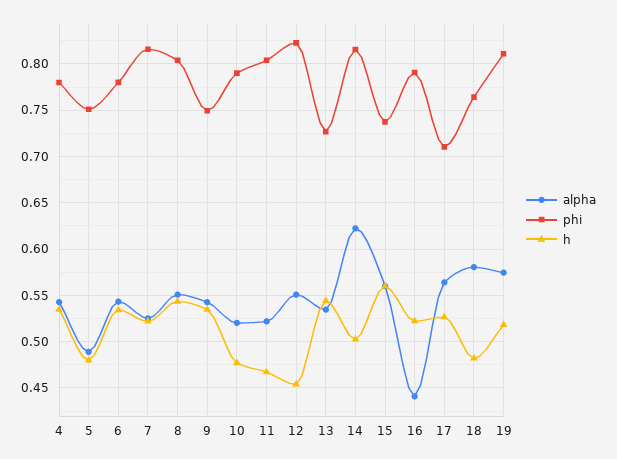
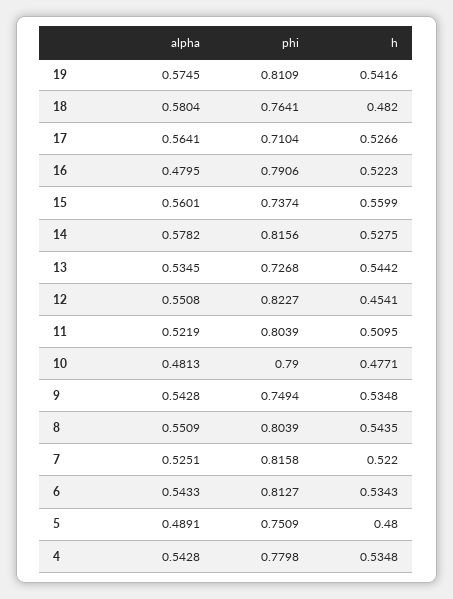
phi, 6: 0.78 -> 0.8127
alpha, 10: 0.52 -> 0.4813
h, 11: 0.47 -> 0.5095
alpha, 14: 0.62 -> 0.5782
h, 14: 0.5 -> 0.5275
alpha, 16: 0.44 -> 0.4795
h, 19: 0.52 -> 0.5416

